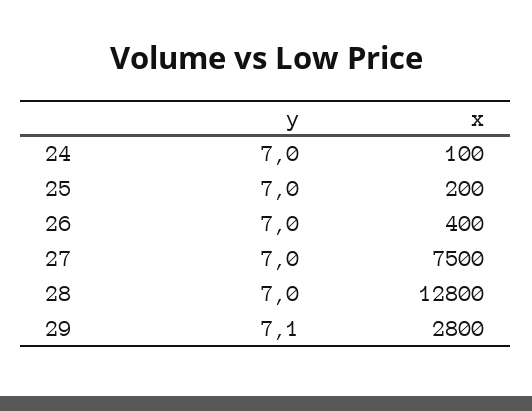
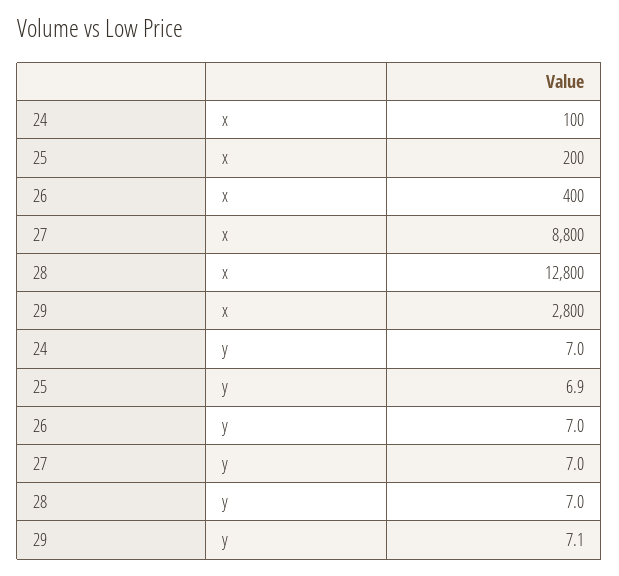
y, 25: 7 -> 6.9
x, 27: 7500 -> 8800

